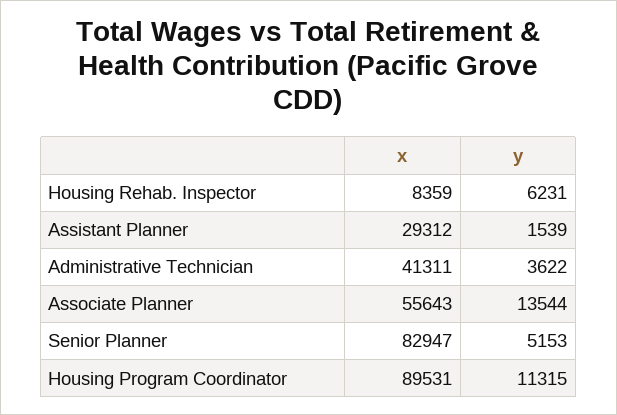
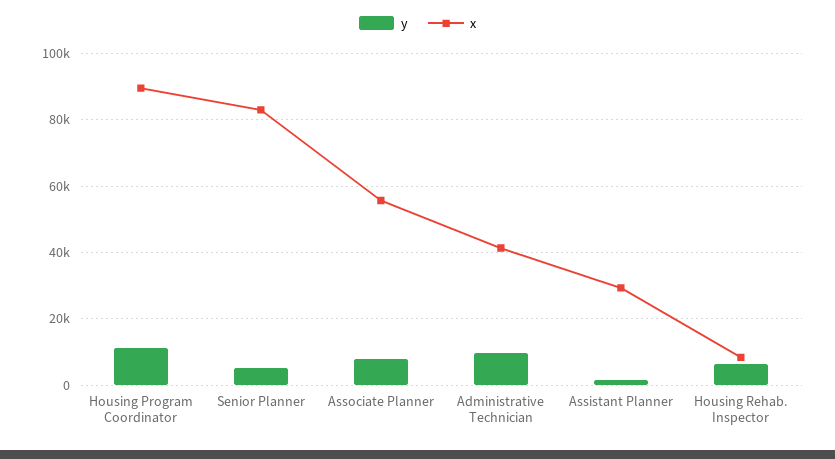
y, Administrative Technician: 3622 -> 10000
y, Associate Planner: 13544 -> 8000

